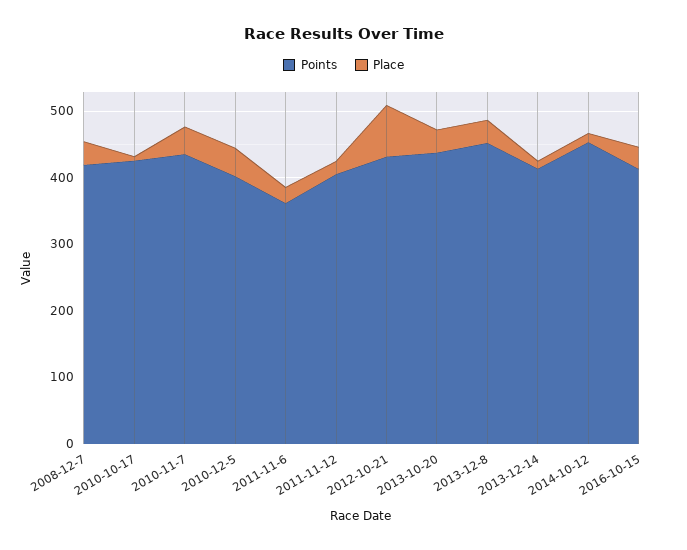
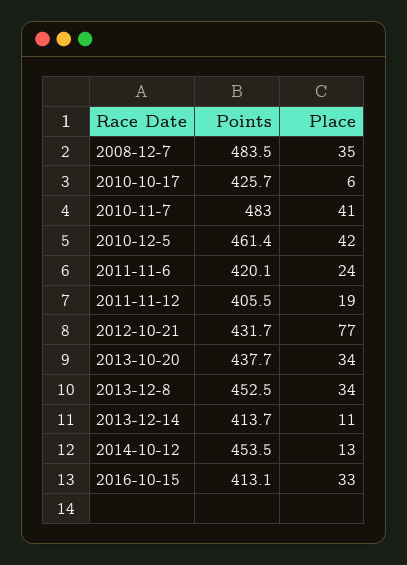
Points, 2008-12-7: 420 -> 483.5
Points, 2010-11-7: 440 -> 483
Points, 2010-12-5: 400 -> 461.4
Points, 2011-11-6: 360 -> 420.1

